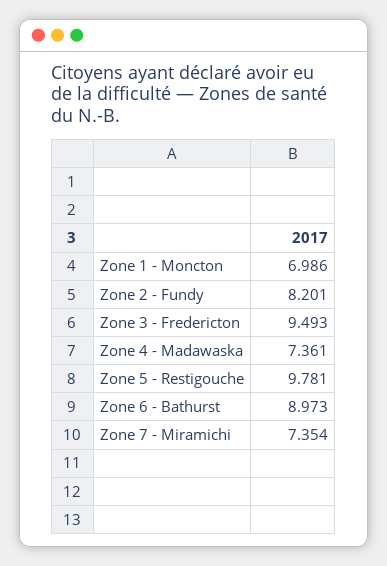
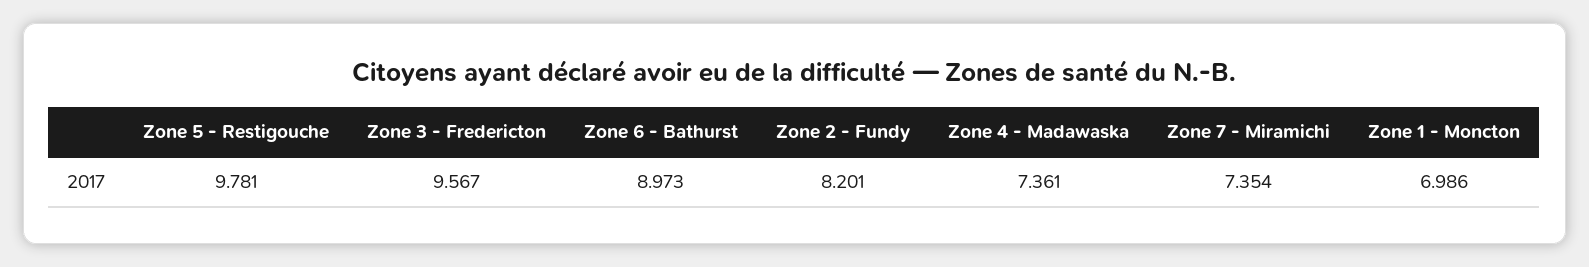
Zone 3 - Fredericton: 9.493 -> 9.567

